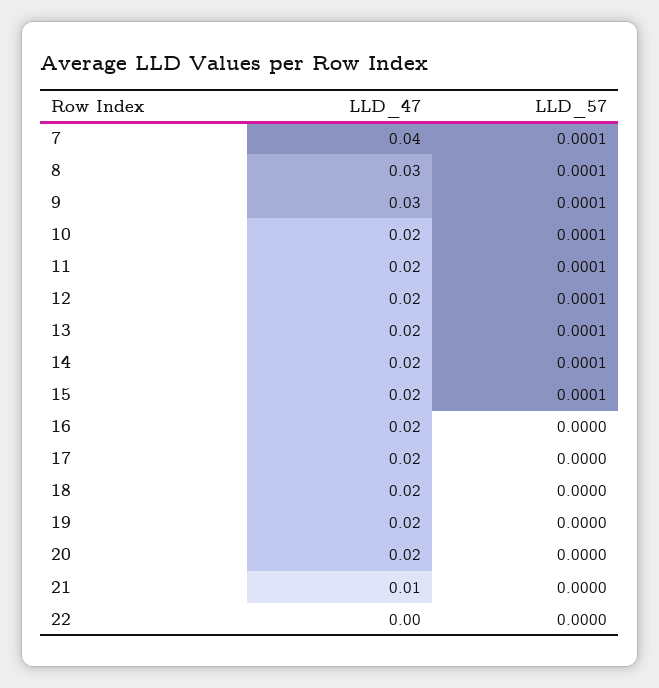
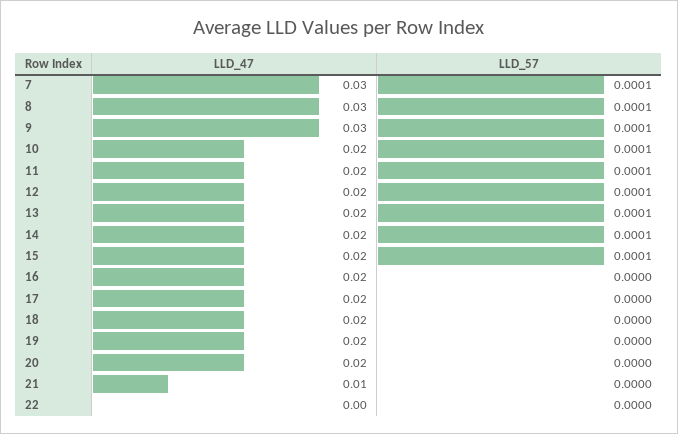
LLD_47, 7: 0.04 -> 0.03

